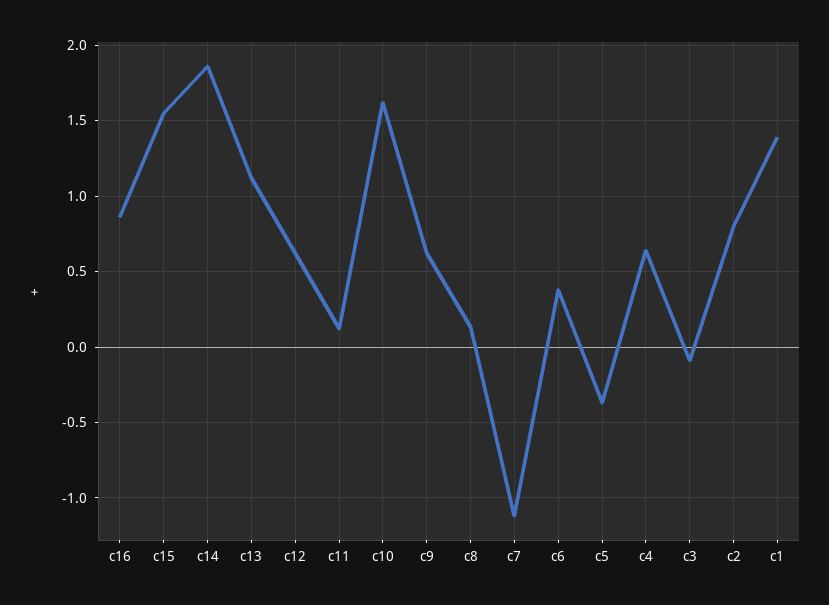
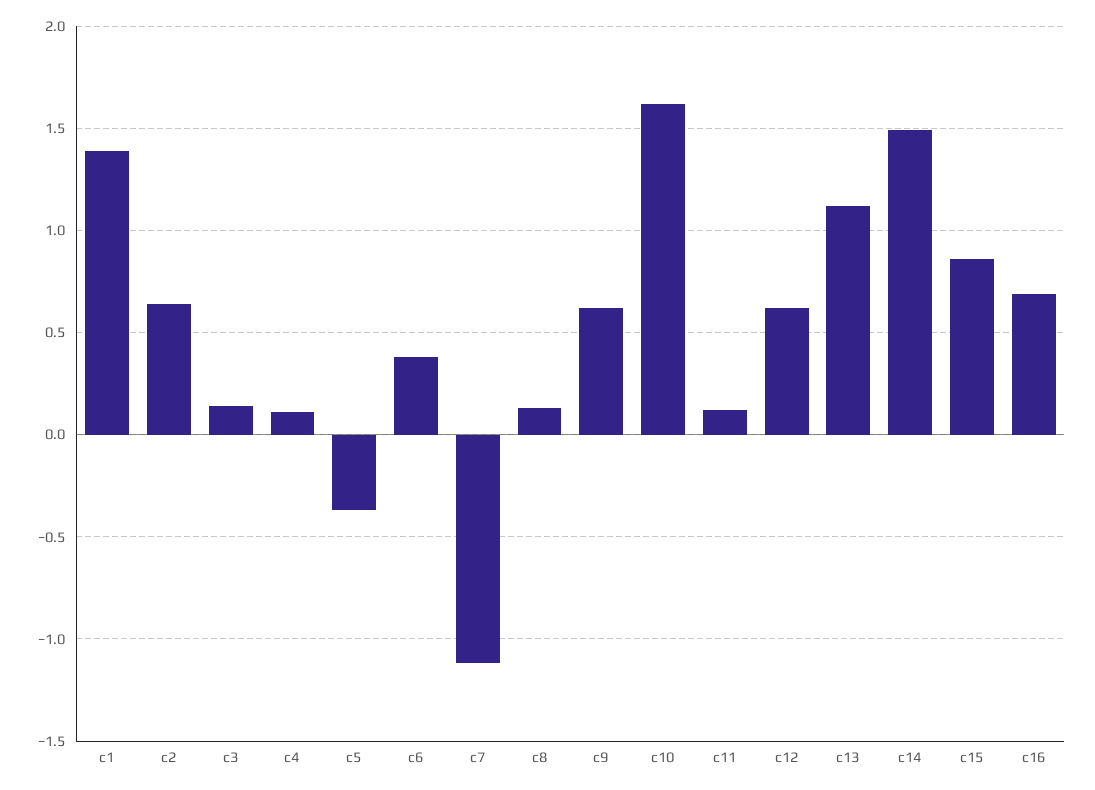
c16: 0.85 -> 0.7
c15: 1.55 -> 0.85
c14: 1.85 -> 1.5
c4: 0.65 -> 0.1
c3: -0.1 -> 0.15
c2: 0.8 -> 0.65

